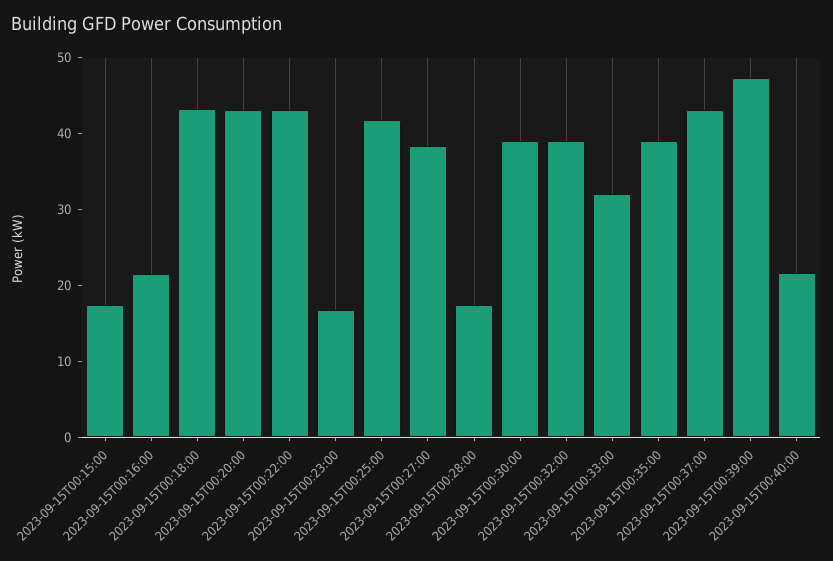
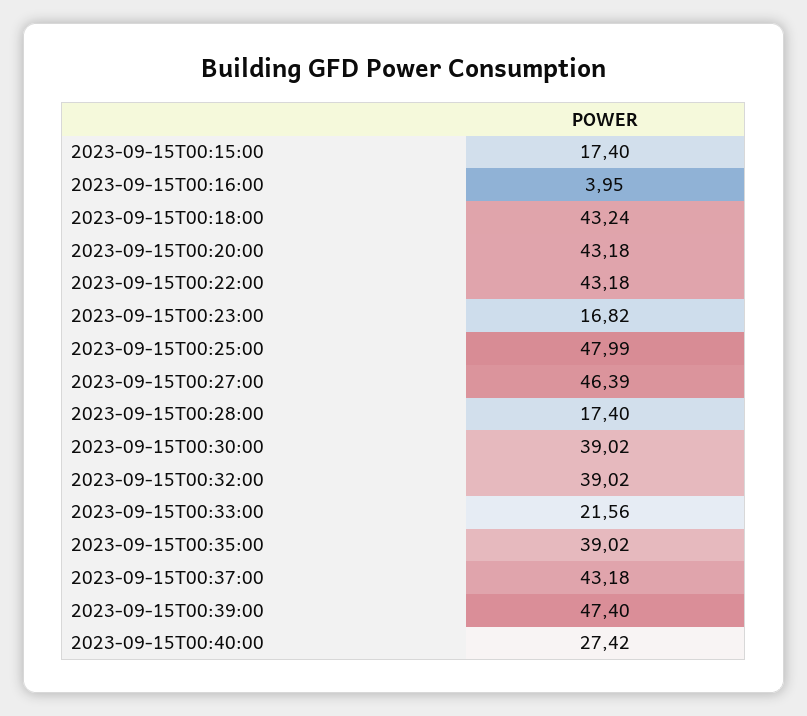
2023-09-15T00:16:00: 22 -> 3.95
2023-09-15T00:25:00: 42 -> 47.99
2023-09-15T00:27:00: 38 -> 46.39
2023-09-15T00:33:00: 32 -> 21.56
2023-09-15T00:40:00: 22 -> 27.42

